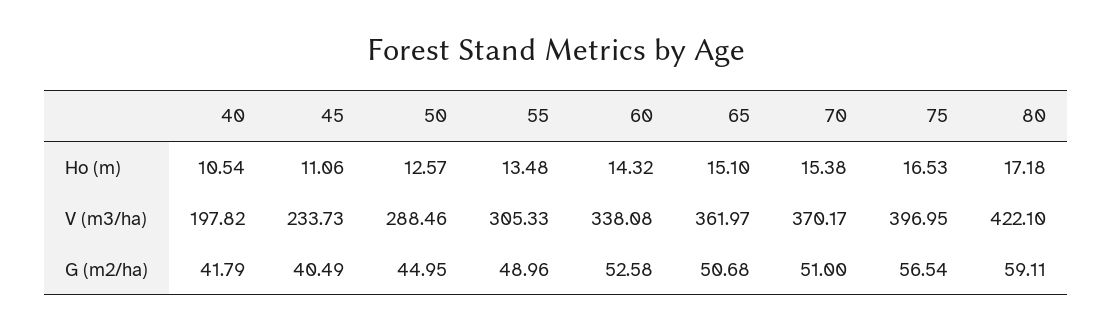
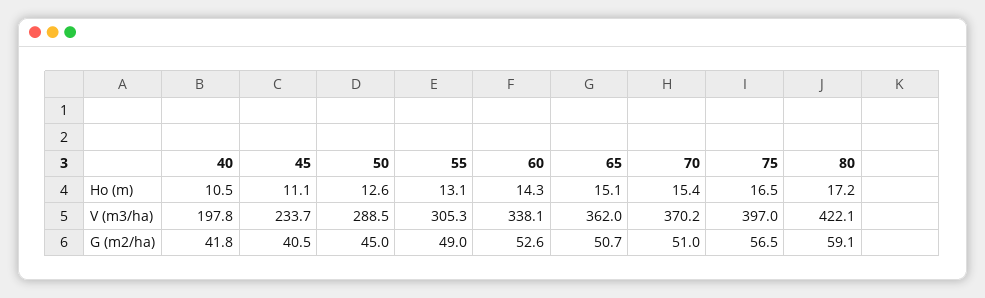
55, Ho (m): 13.48 -> 13.1

